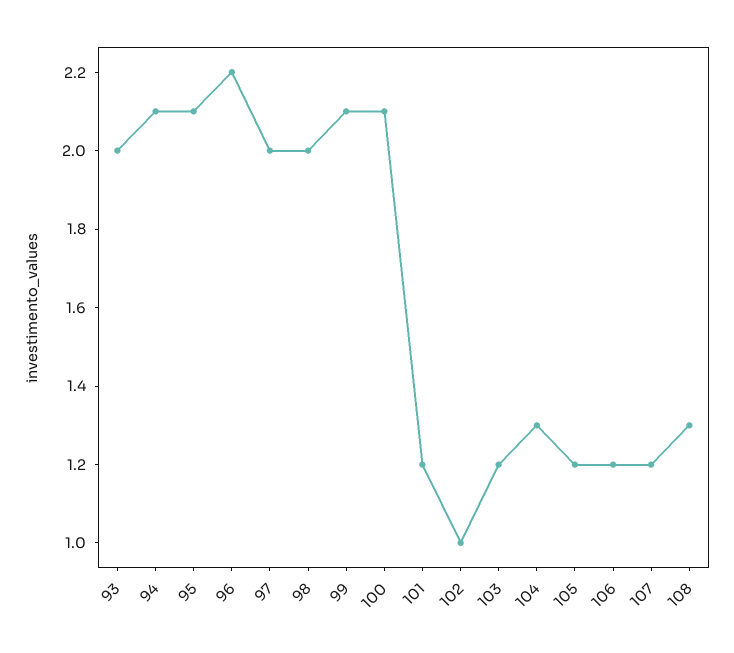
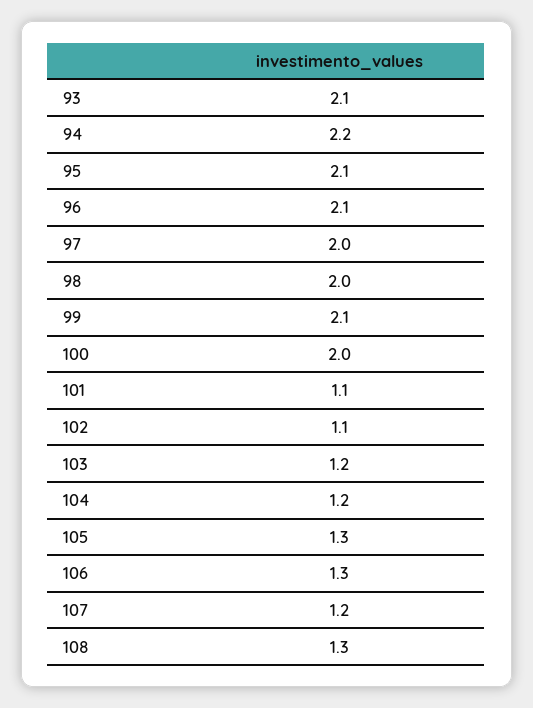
93: 2 -> 2.1
94: 2.1 -> 2.2
96: 2.2 -> 2.1
100: 2.1 -> 2
101: 1.2 -> 1.1
102: 1 -> 1.1
104: 1.3 -> 1.2
105: 1.2 -> 1.3
106: 1.2 -> 1.3

